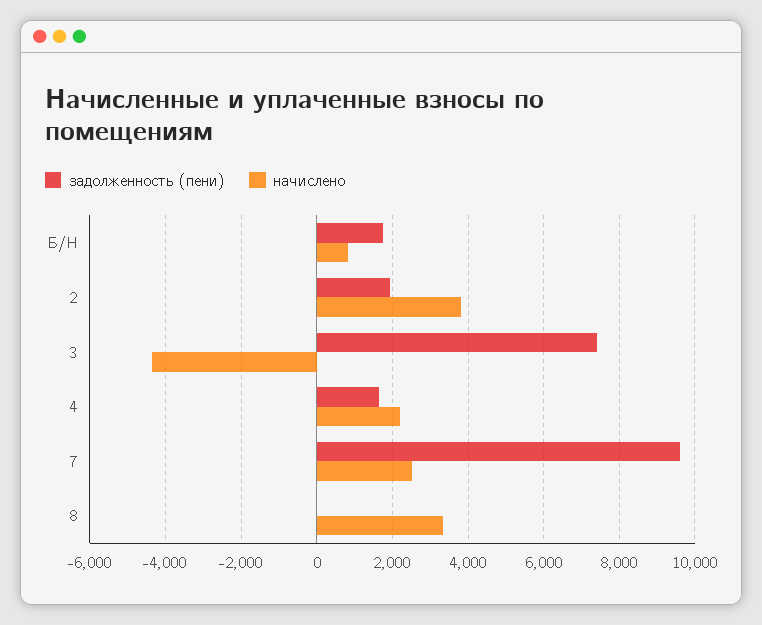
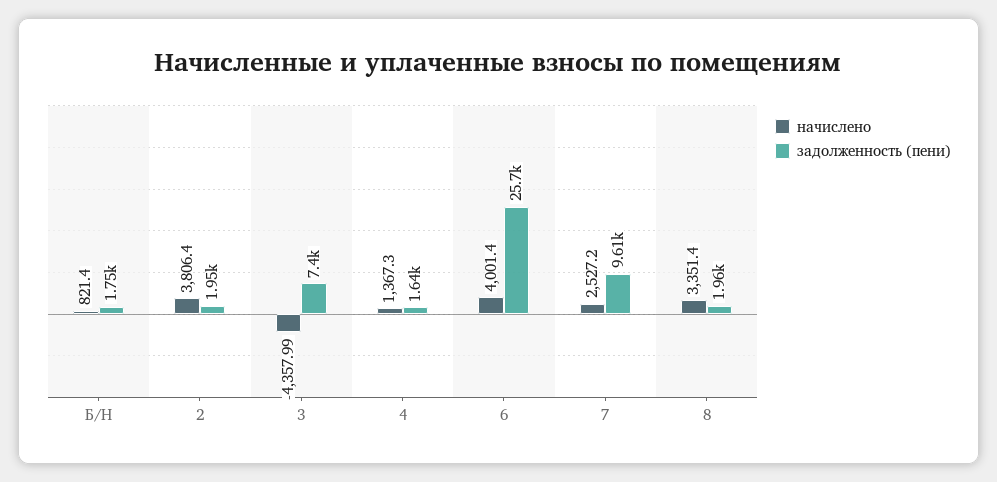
начислено, 4: 2200 -> 1367.3
задолженность (пени), 8: 0 -> 1960
начислено, 6: none -> 4001.4
задолженность (пени), 6: none -> 25700

